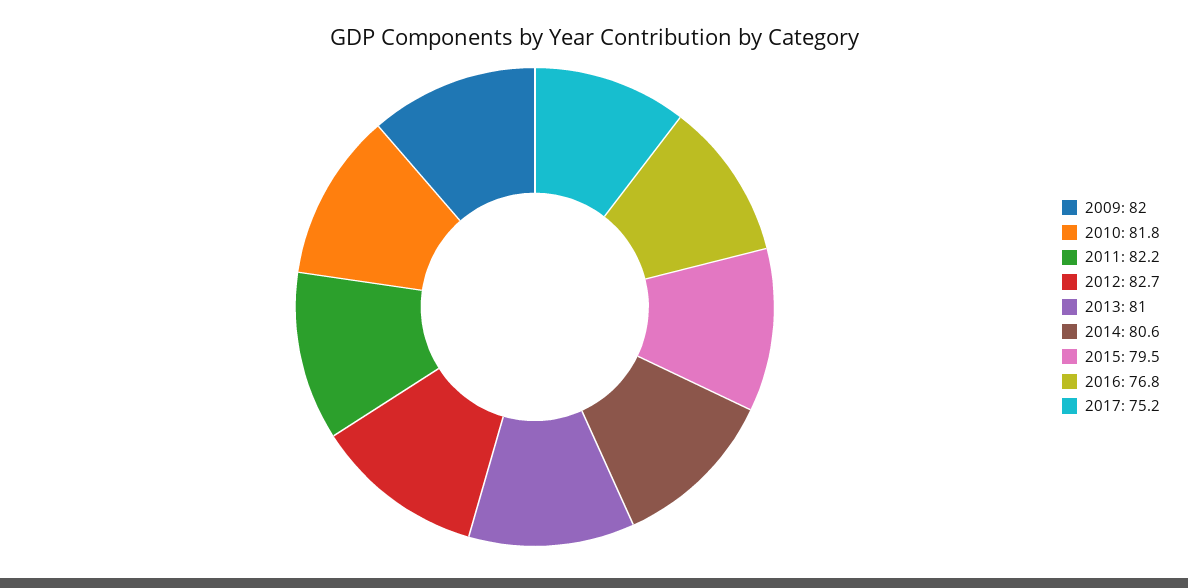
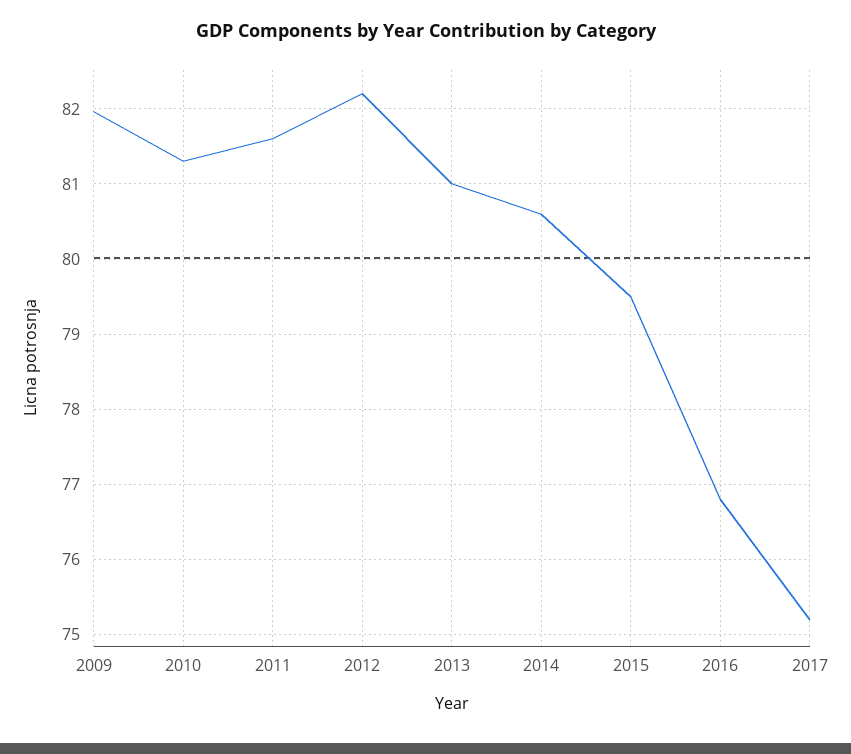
2010: 81.8 -> 81.3
2011: 82.2 -> 81.6
2012: 82.7 -> 82.2

